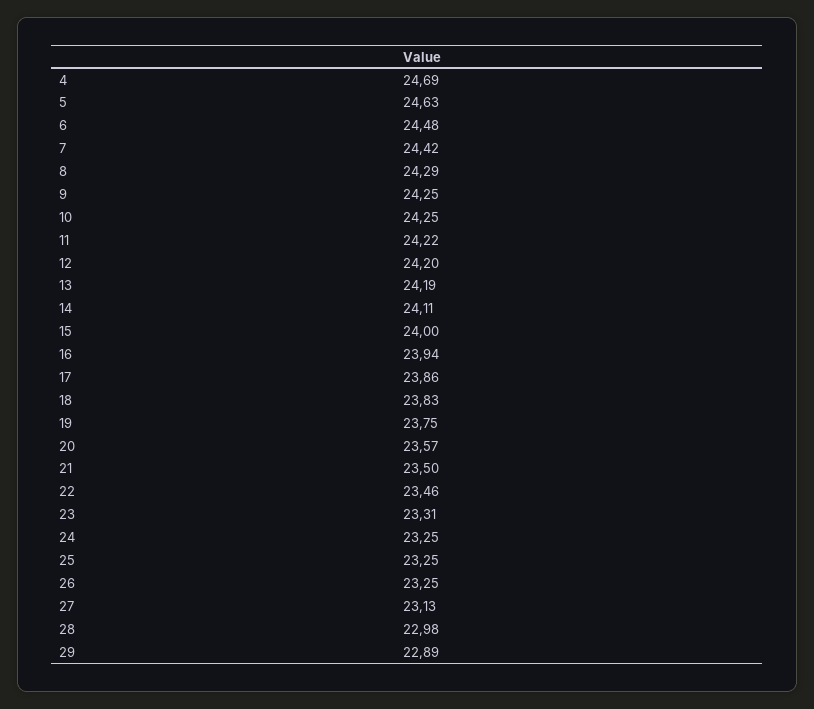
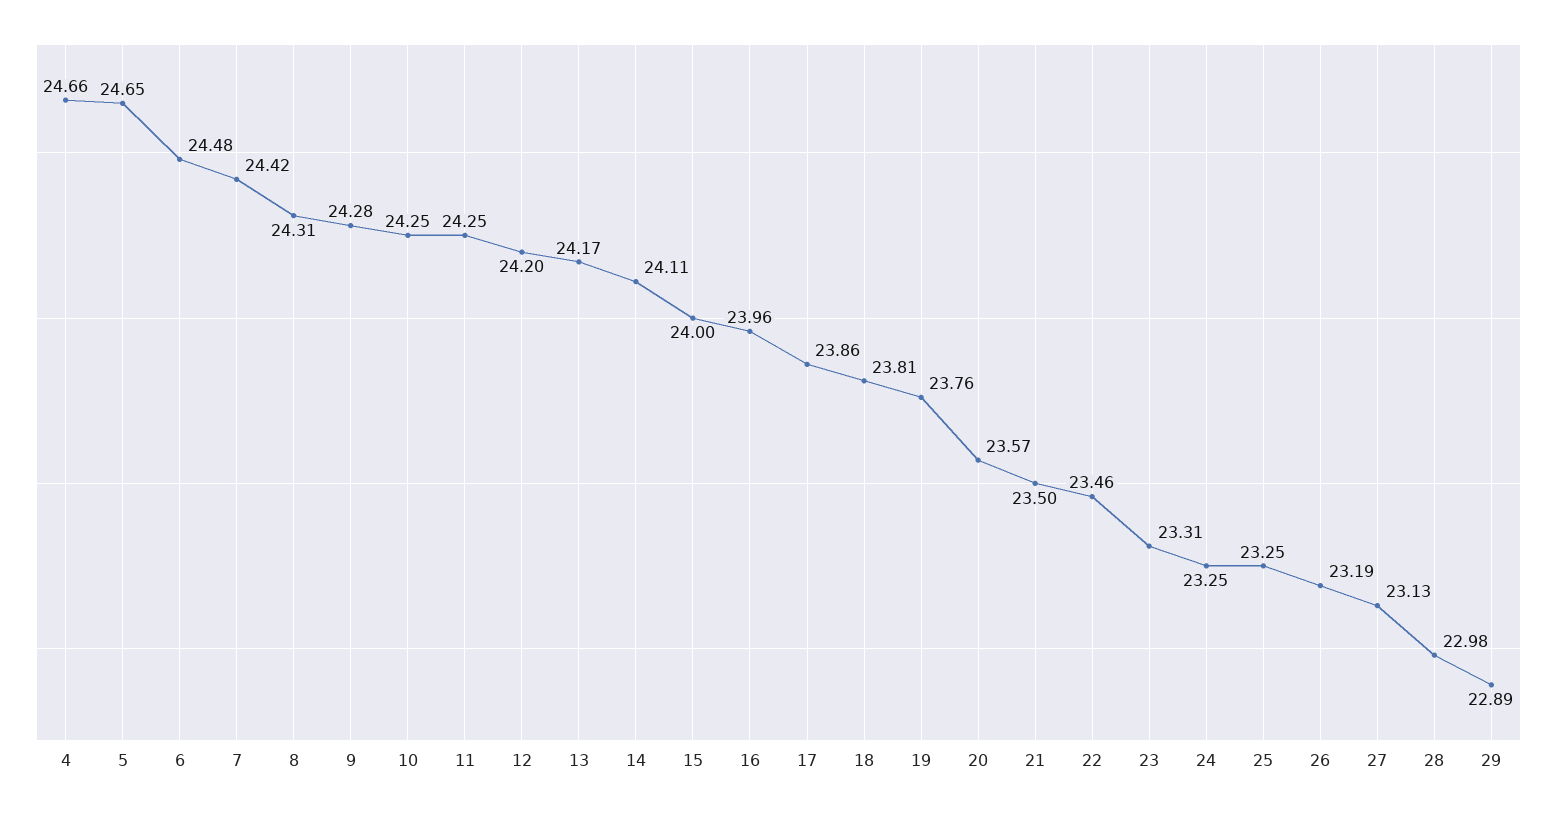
4: 24.69 -> 24.66
5: 24.63 -> 24.65
8: 24.29 -> 24.31
9: 24.25 -> 24.28
11: 24.22 -> 24.25
13: 24.19 -> 24.17
16: 23.94 -> 23.96
18: 23.83 -> 23.81
19: 23.75 -> 23.76
26: 23.25 -> 23.19

